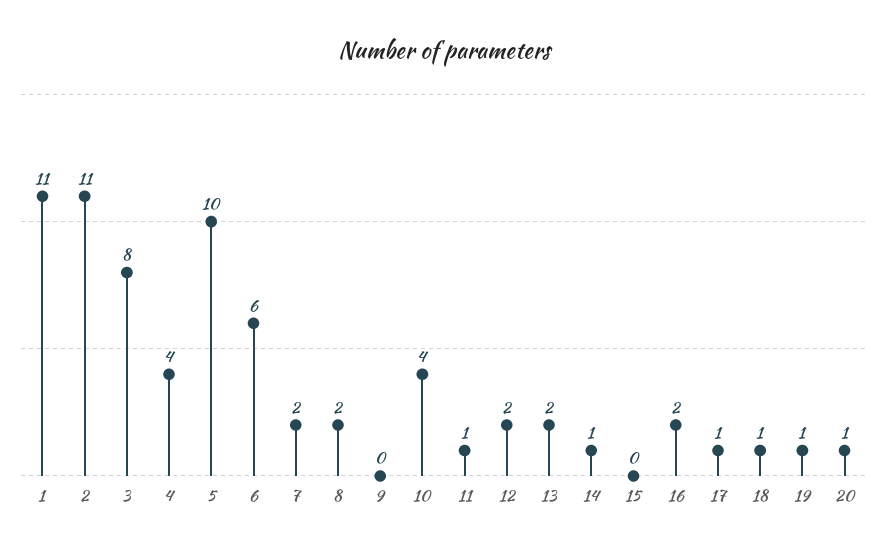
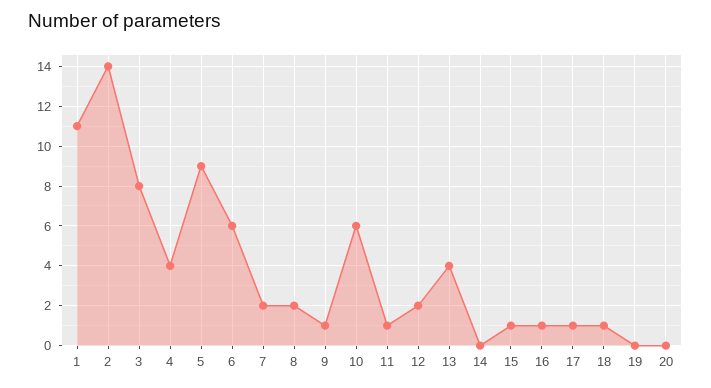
2: 11 -> 14
5: 10 -> 9
9: 0 -> 1
10: 4 -> 6
13: 2 -> 4
14: 1 -> 0
15: 0 -> 1
16: 2 -> 1
19: 1 -> 0
20: 1 -> 0

